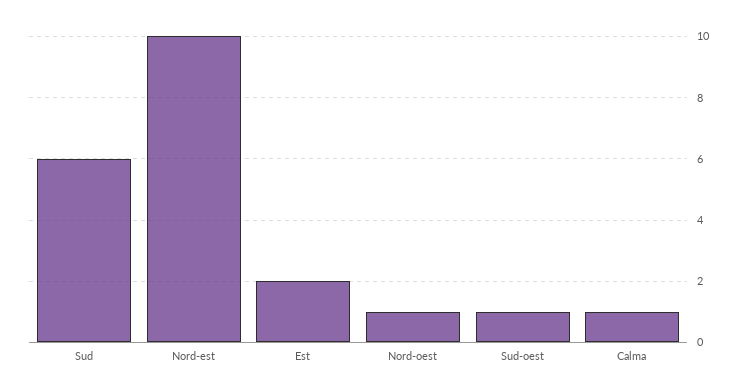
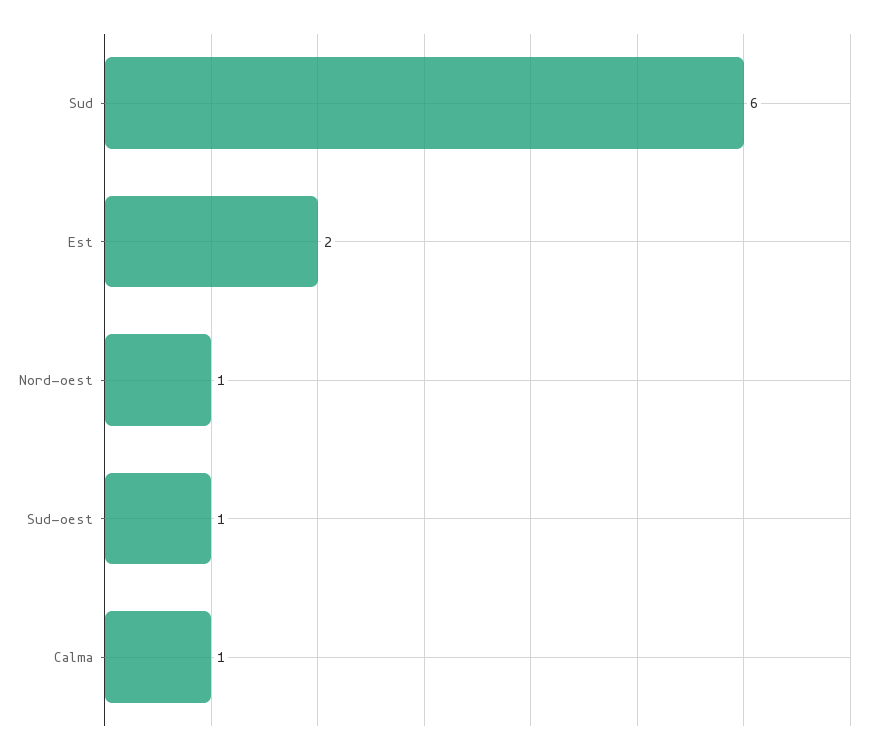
Nord-est: 10 -> none

